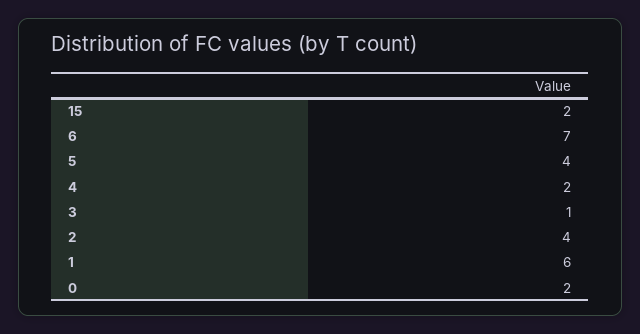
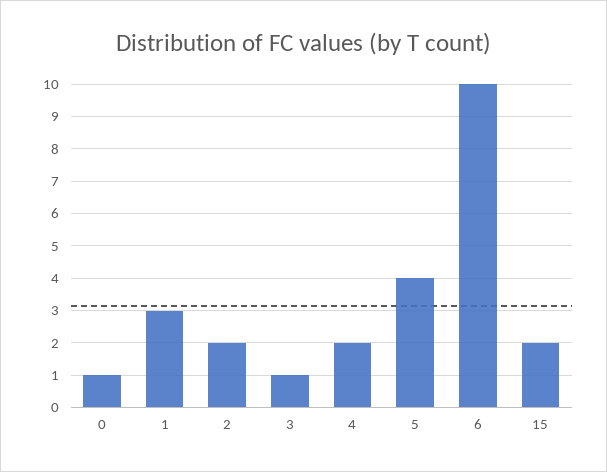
6: 7 -> 10
2: 4 -> 2
1: 6 -> 3
0: 2 -> 1

